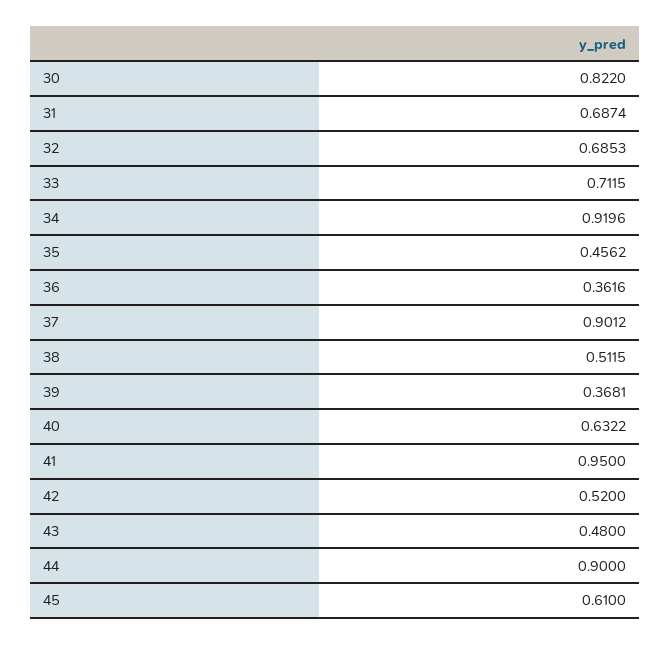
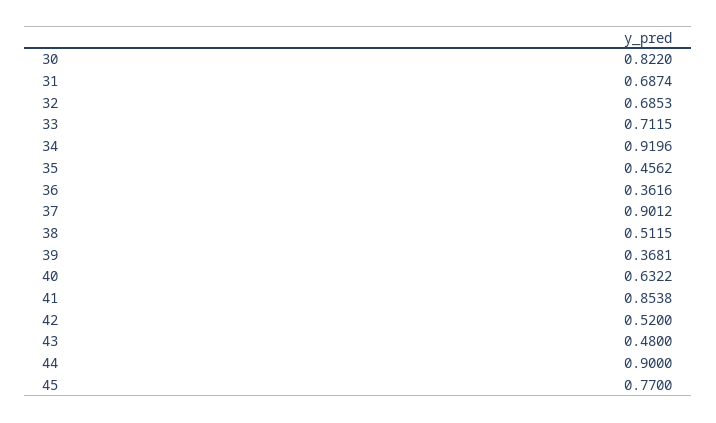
41: 0.95 -> 0.8538
45: 0.61 -> 0.77

